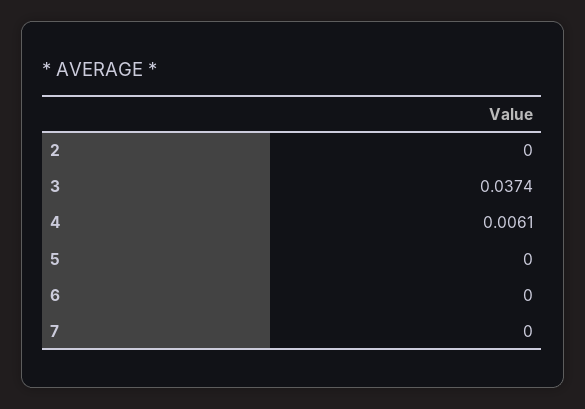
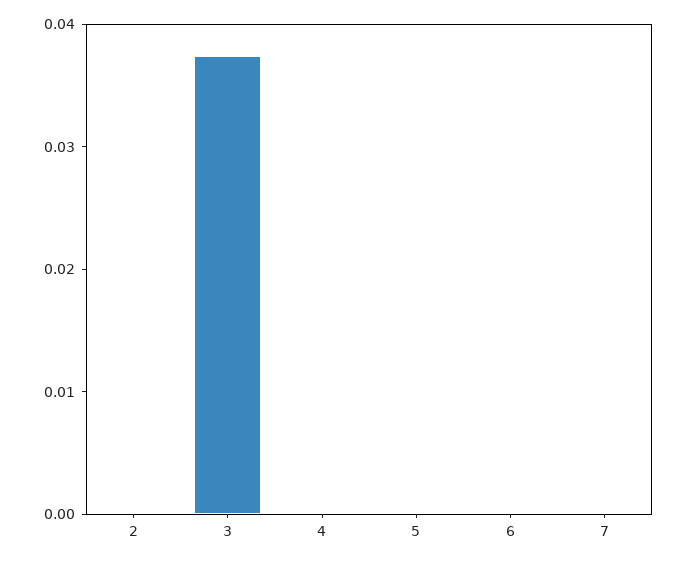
4: 0.0061 -> 0

